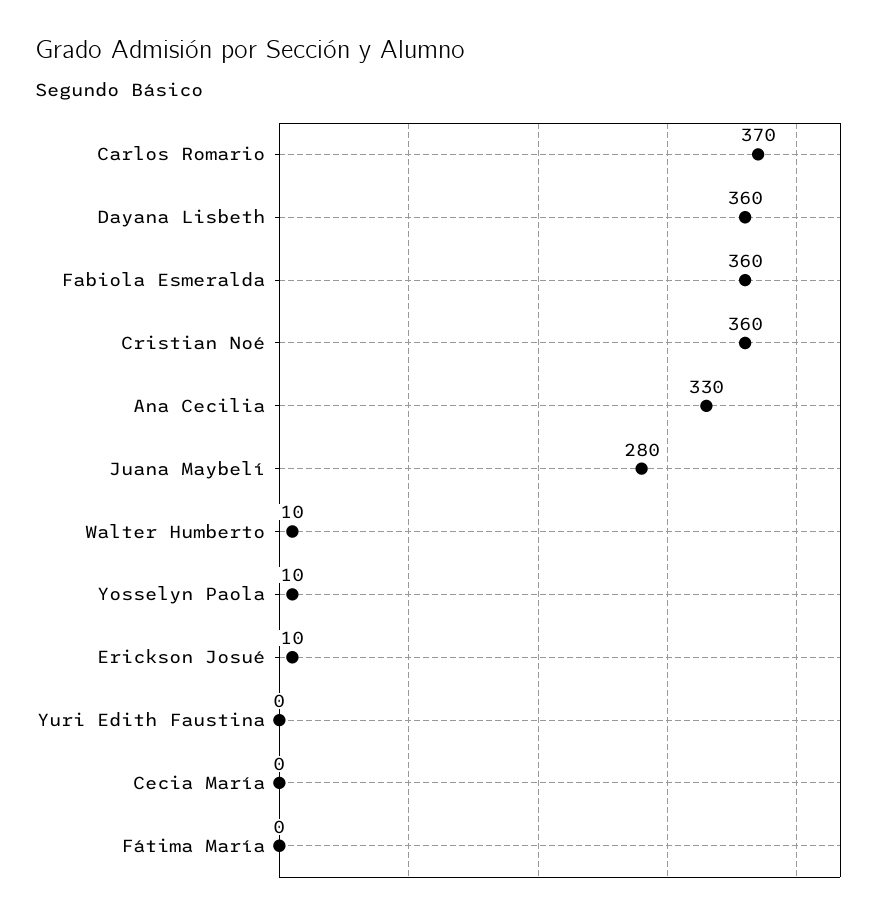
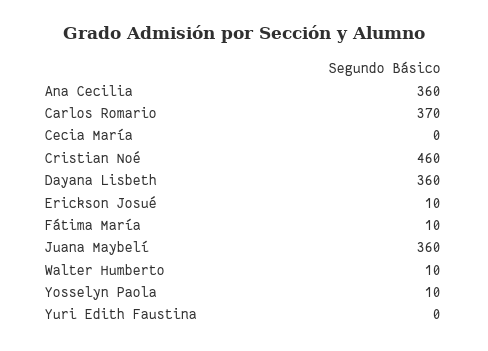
Fabiola Esmeralda: 360 -> none
Cristian Noé: 360 -> 460
Ana Cecilia: 330 -> 360
Juana Maybelí: 280 -> 360
Fátima María: 0 -> 10

